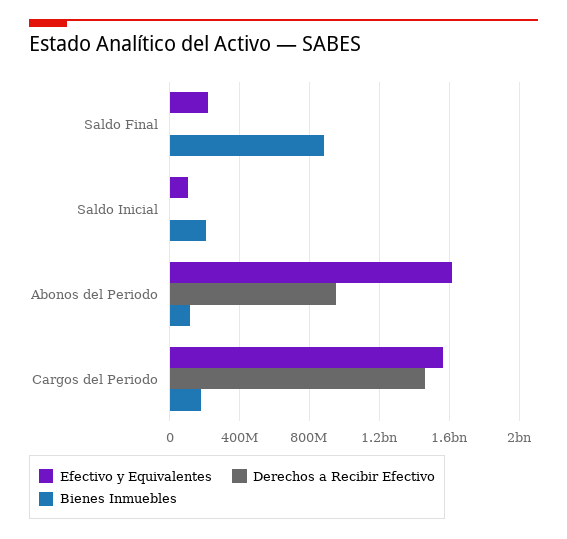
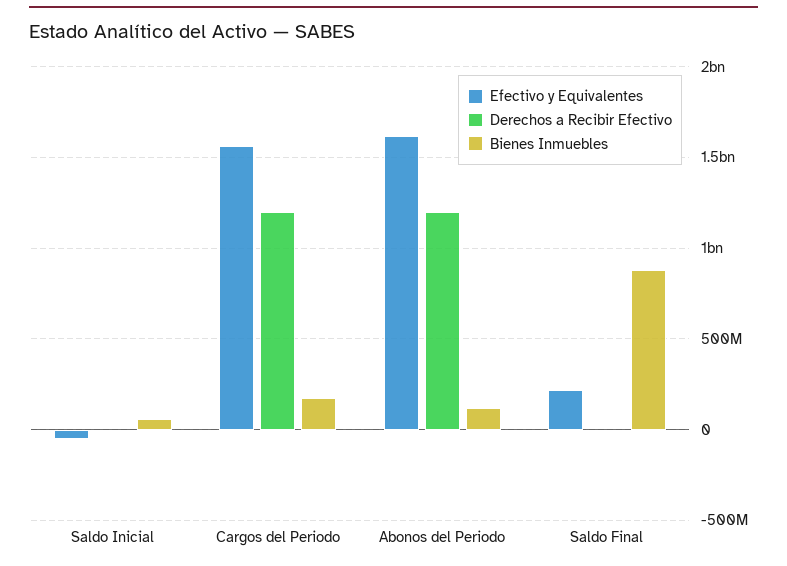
Efectivo y Equivalentes, Saldo Inicial: 100000000 -> -50000000
Bienes Inmuebles, Saldo Inicial: 200000000 -> 50000000
Derechos a Recibir Efectivo, Abonos del Periodo: 950000000 -> 1200000000
Derechos a Recibir Efectivo, Cargos del Periodo: 1450000000 -> 1200000000

